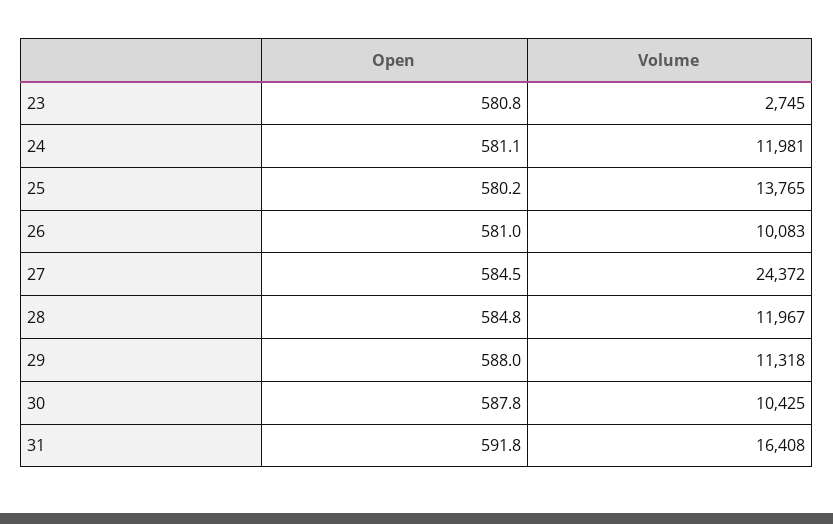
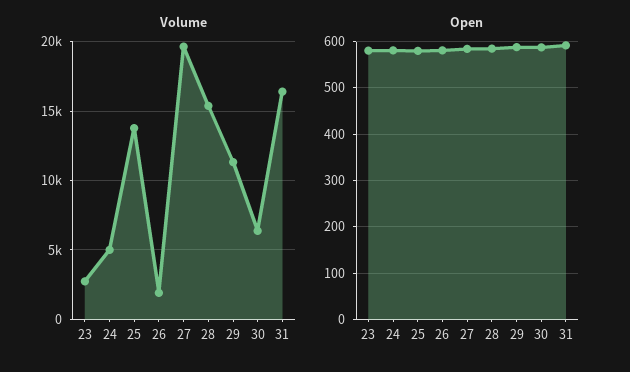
Volume, 24: 11981 -> 5000
Volume, 26: 10083 -> 2000
Volume, 27: 24372 -> 19500
Volume, 28: 11967 -> 15500
Volume, 30: 10425 -> 6500

